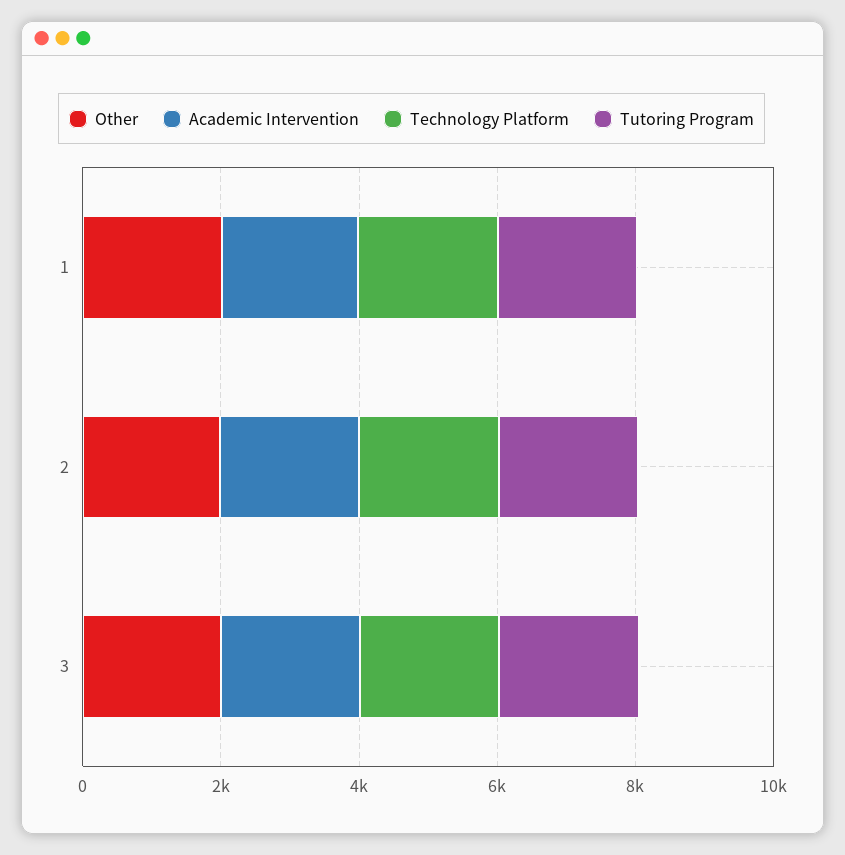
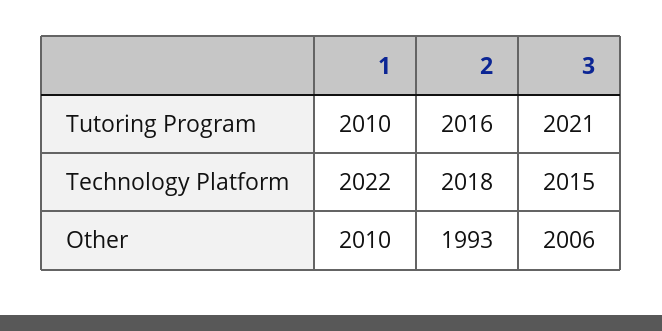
Academic Intervention, 1: 2000 -> none
Academic Intervention, 2: 2000 -> none
Academic Intervention, 3: 2000 -> none

